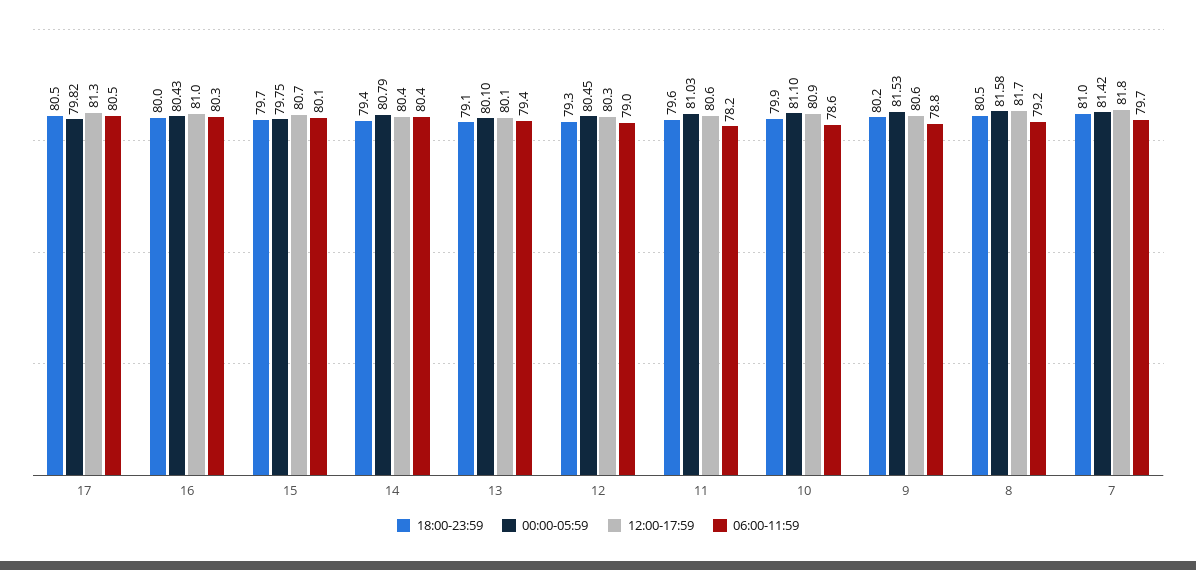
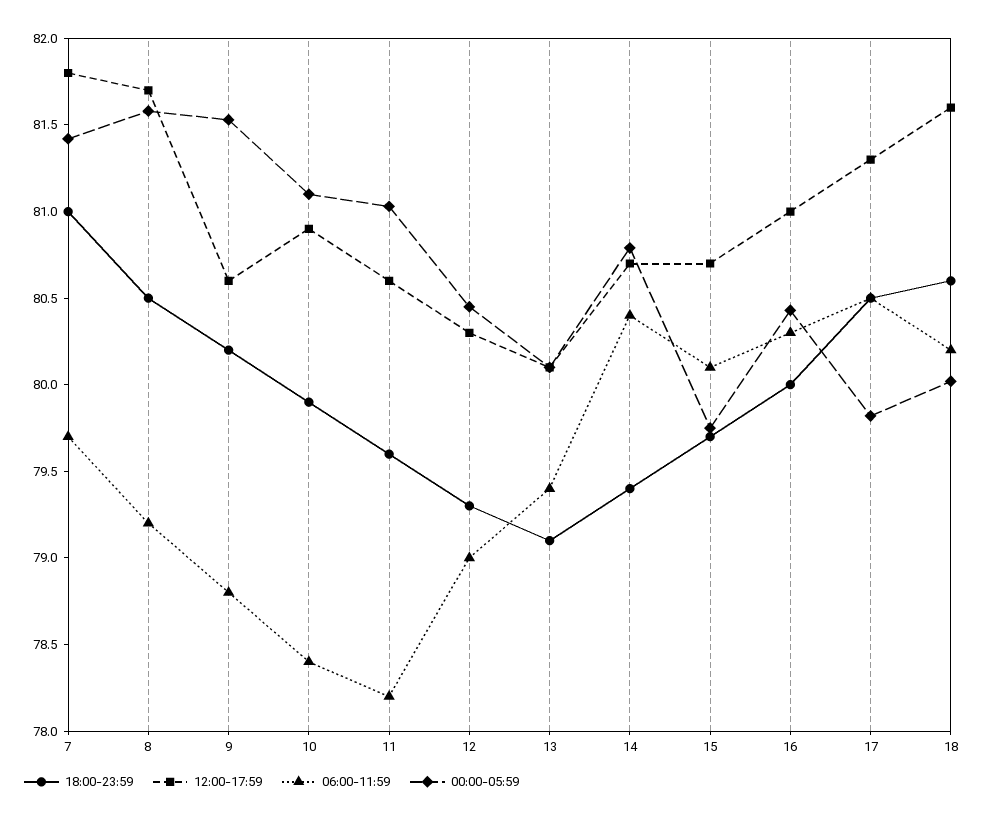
12:00-17:59, 14: 80.4 -> 80.7
06:00-11:59, 10: 78.6 -> 78.4
18:00-23:59, 18: none -> 80.6
12:00-17:59, 18: none -> 81.6
06:00-11:59, 18: none -> 80.2
00:00-05:59, 18: none -> 80

